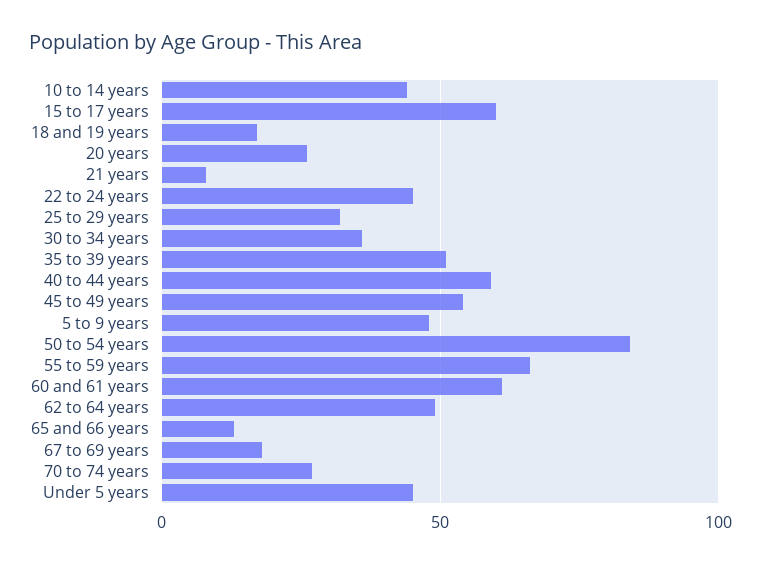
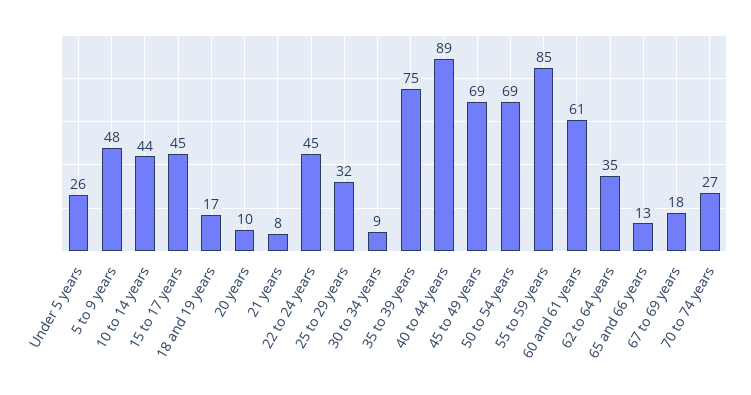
15 to 17 years: 60 -> 45
20 years: 25 -> 10
30 to 34 years: 35 -> 9
35 to 39 years: 50 -> 75
40 to 44 years: 60 -> 89
45 to 49 years: 55 -> 69
50 to 54 years: 85 -> 69
55 to 59 years: 65 -> 85
62 to 64 years: 50 -> 35
Under 5 years: 45 -> 26

